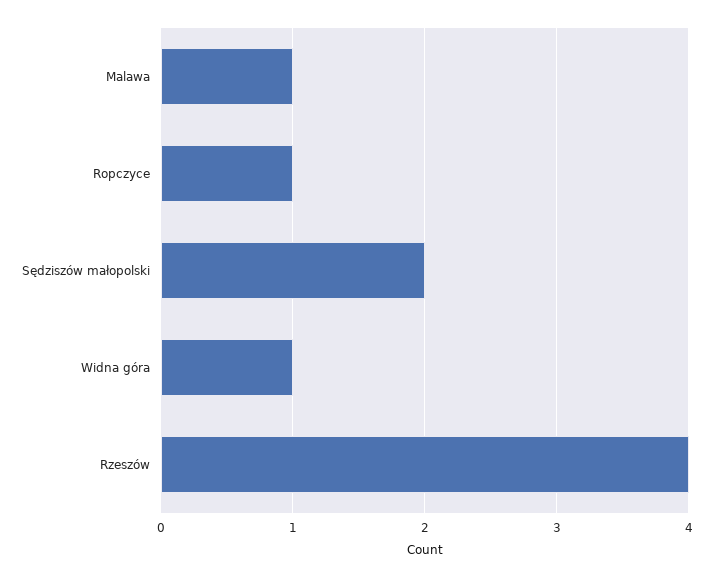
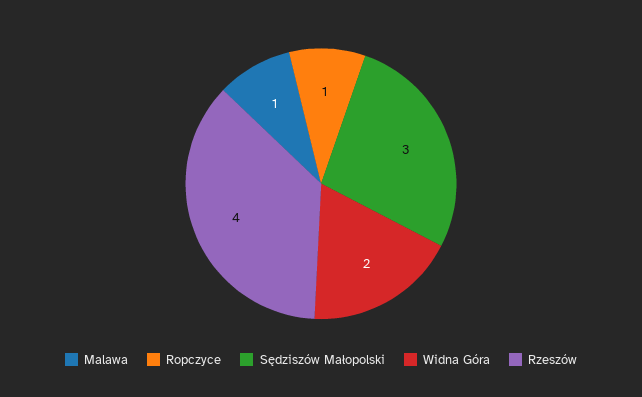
Sędziszów małopolski: 2 -> 3
Widna góra: 1 -> 2

